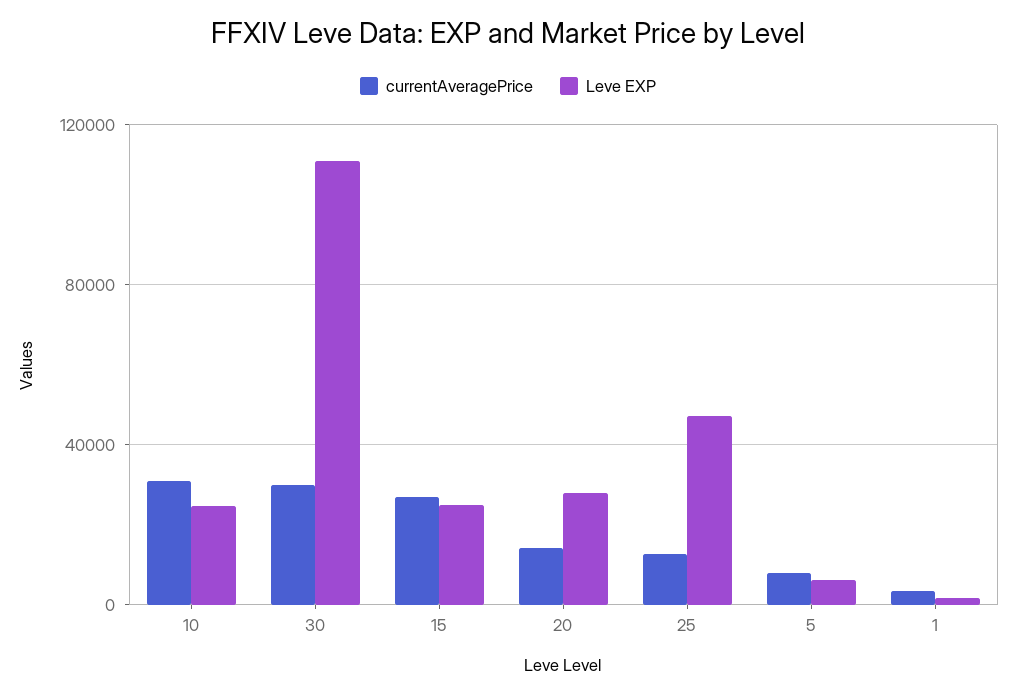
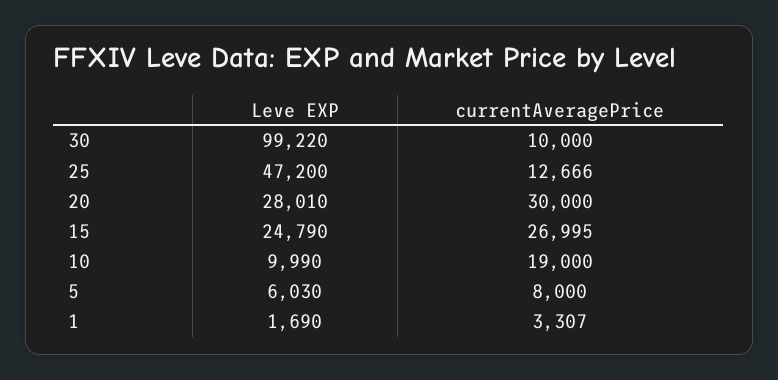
currentAveragePrice, 10: 30000 -> 19000
Leve EXP, 10: 25000 -> 9990
currentAveragePrice, 30: 30000 -> 10000
Leve EXP, 30: 110000 -> 99220
currentAveragePrice, 20: 15000 -> 30000

